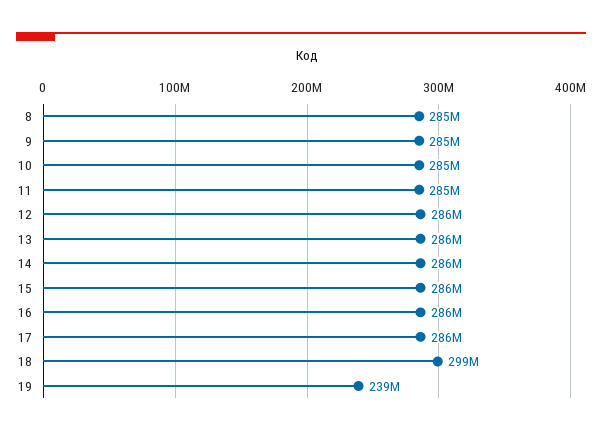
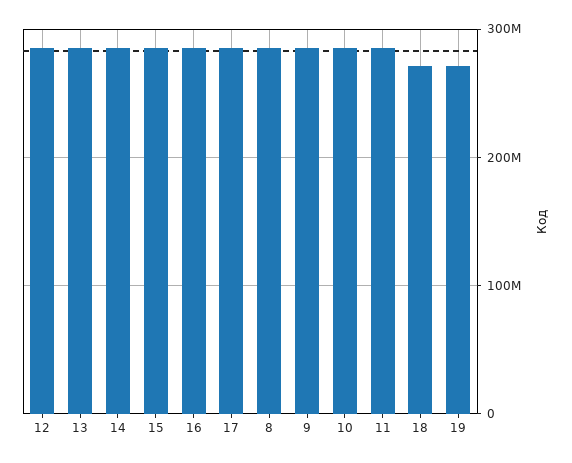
18: 299000000 -> 270000000
19: 239000000 -> 270000000

